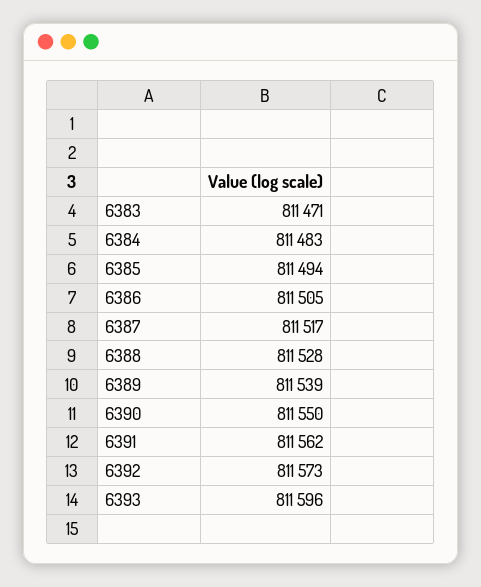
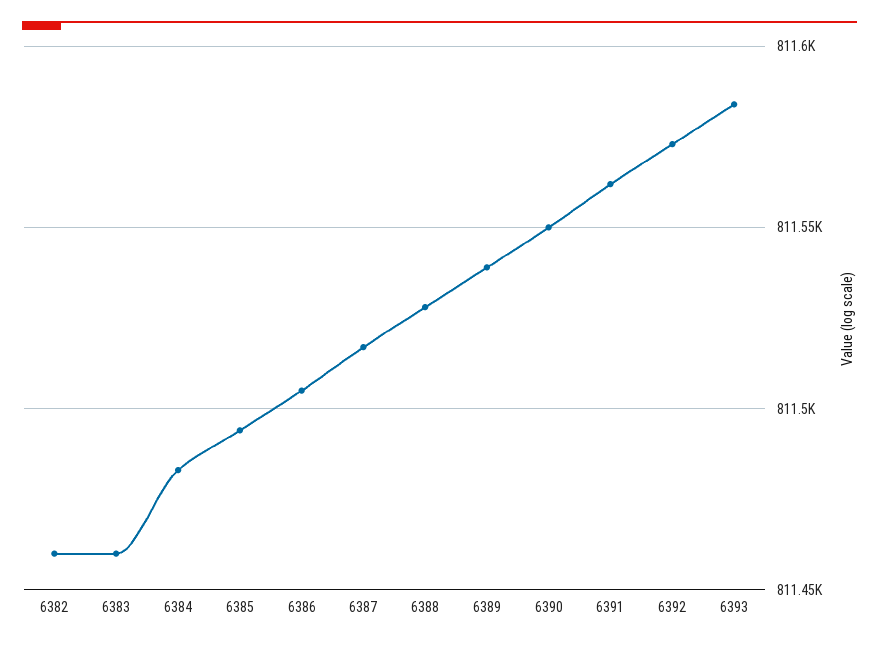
6383: 811471 -> 811460
6393: 811596 -> 811585
6382: none -> 811460

